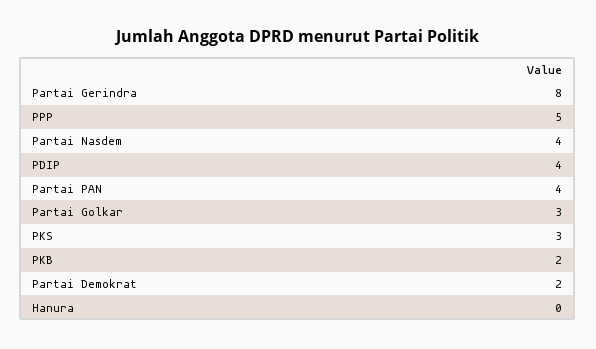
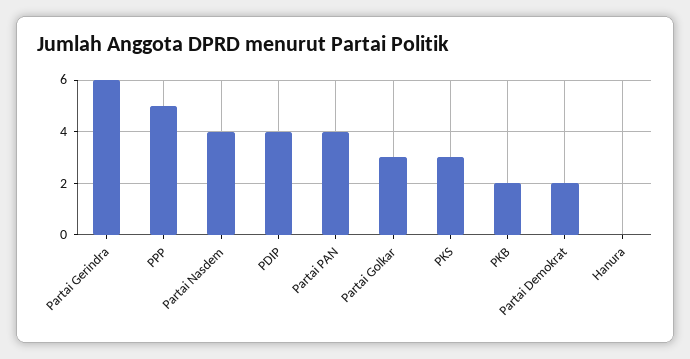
Partai Gerindra: 8 -> 6

